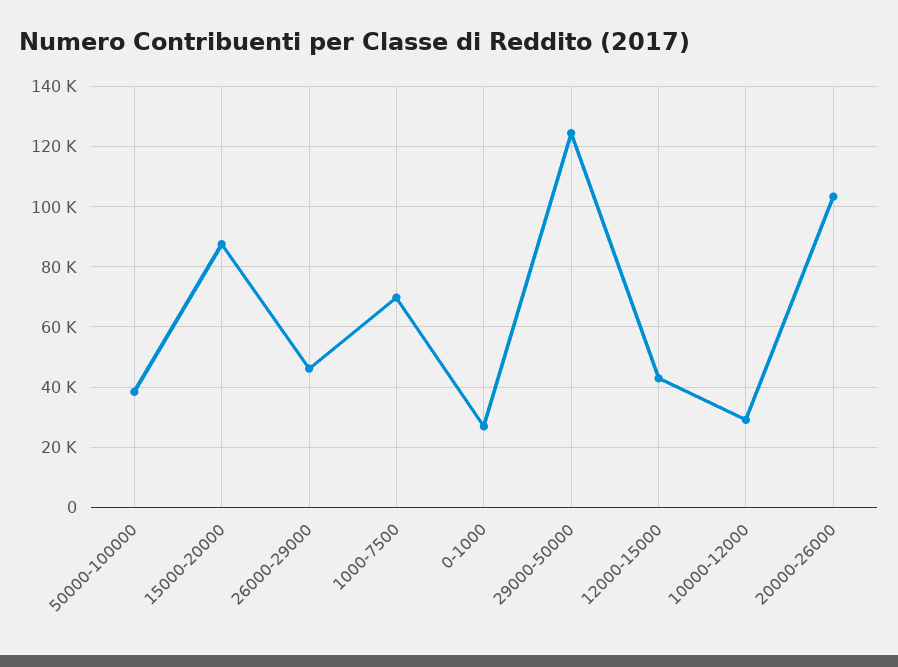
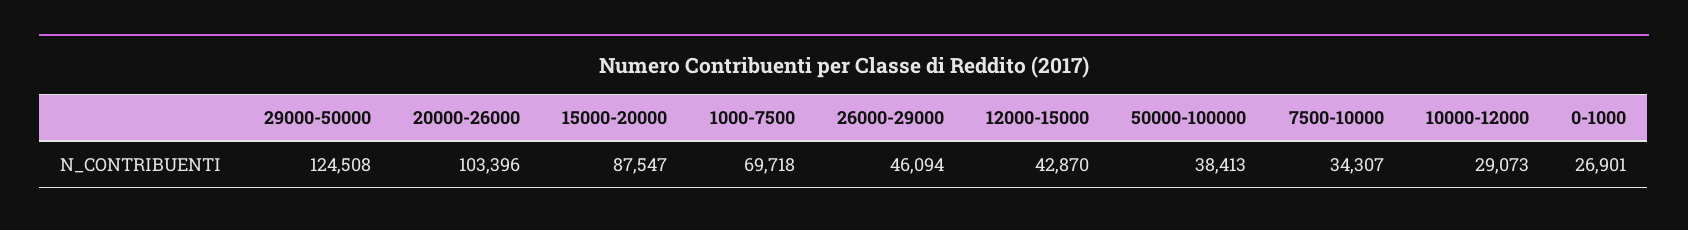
7500-10000: none -> 34307

